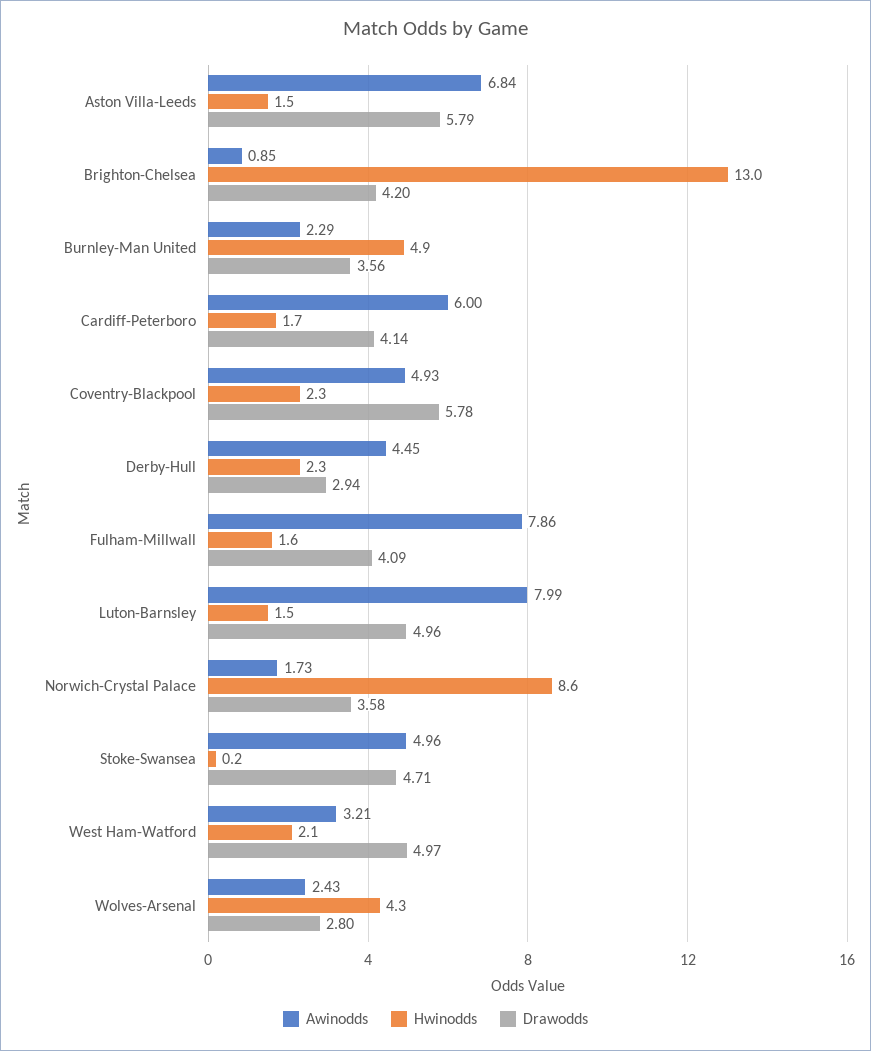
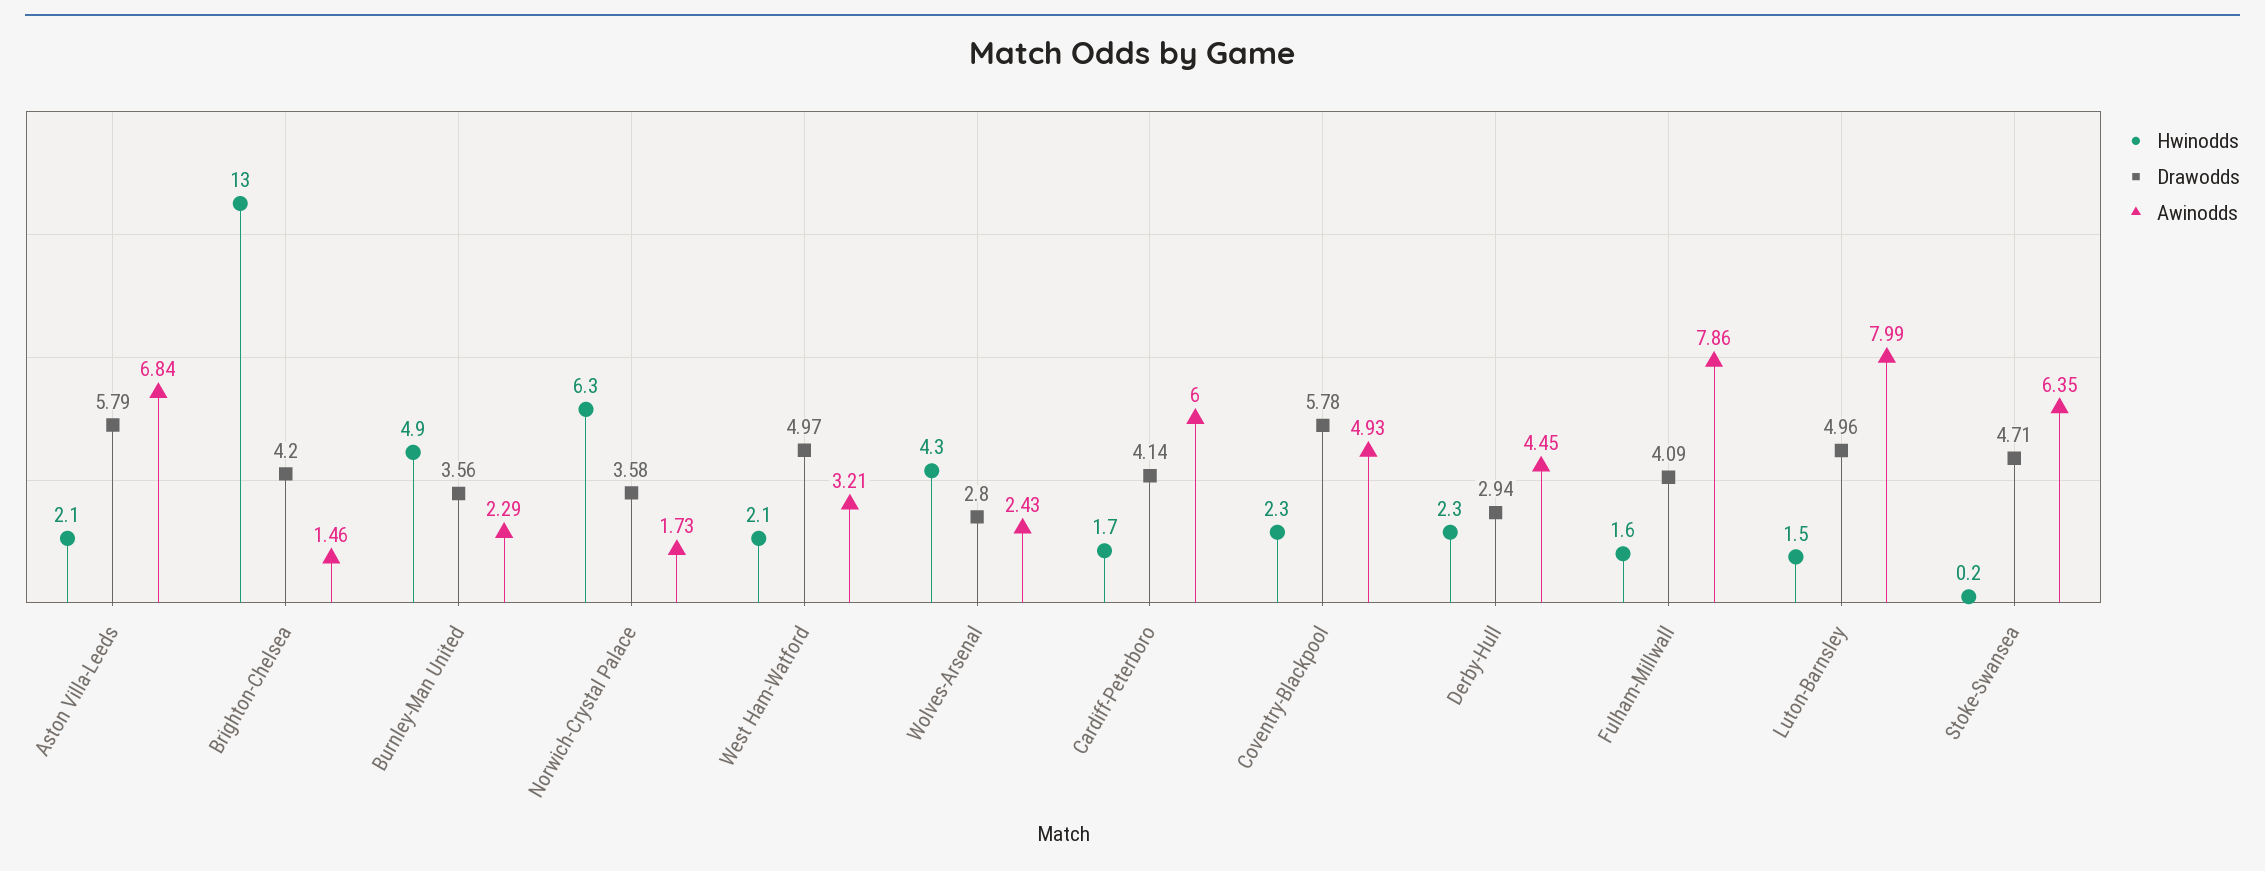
Hwinodds, Aston Villa-Leeds: 1.5 -> 2.1
Awinodds, Brighton-Chelsea: 0.85 -> 1.46
Hwinodds, Norwich-Crystal Palace: 8.6 -> 6.3
Awinodds, Stoke-Swansea: 4.96 -> 6.35

